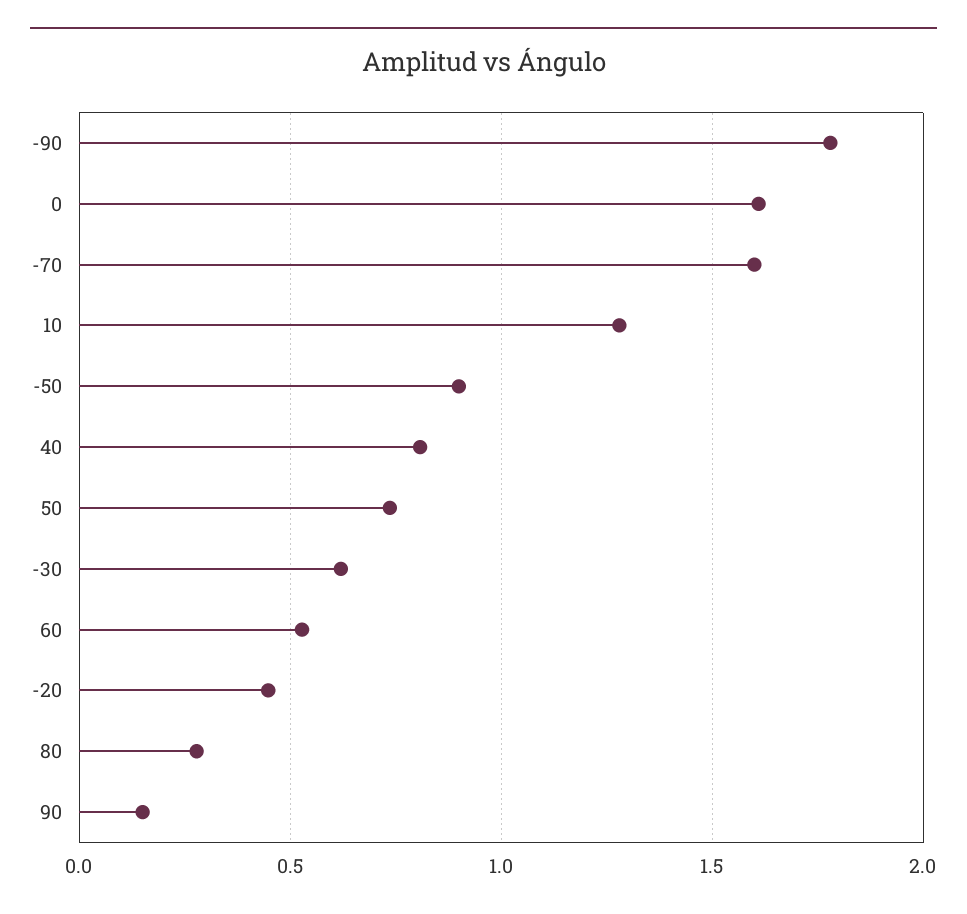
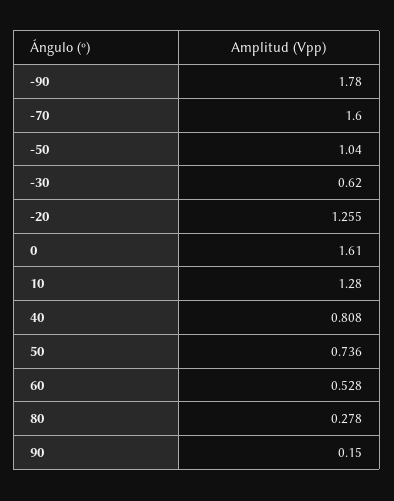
-50: 0.9 -> 1.04
-20: 0.45 -> 1.255

